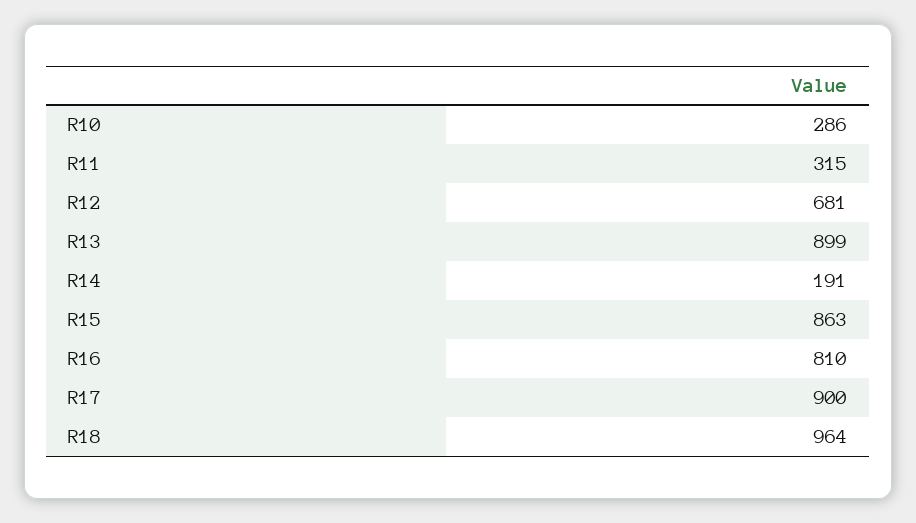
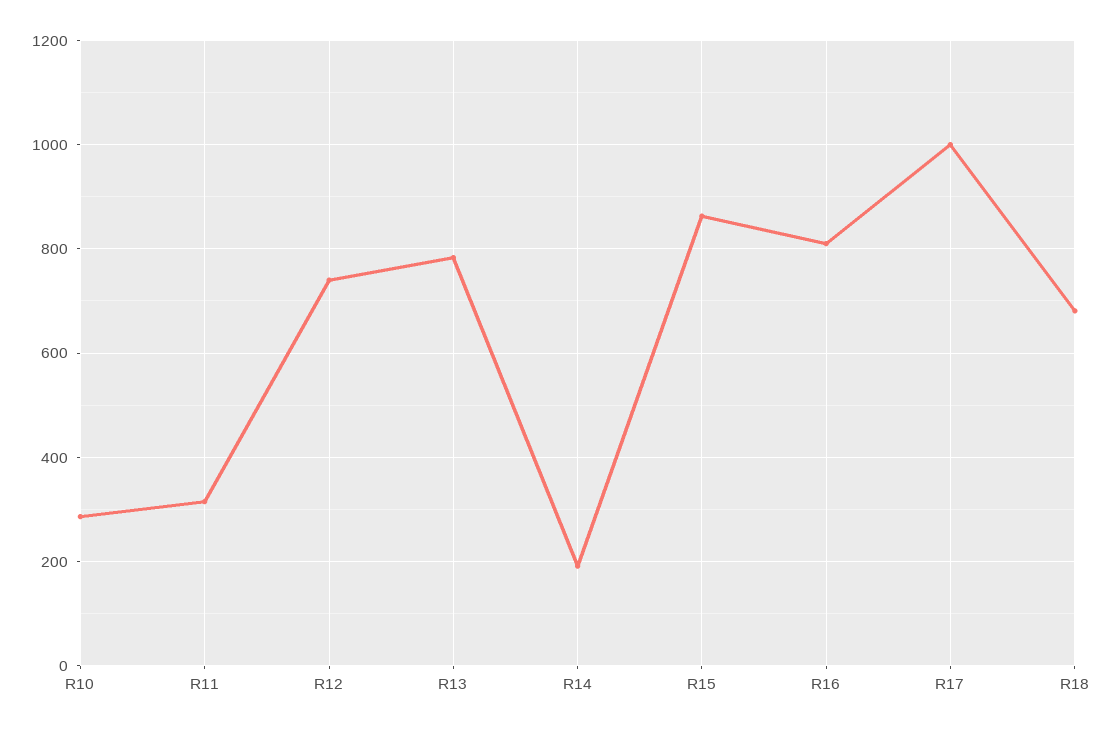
R12: 681 -> 740
R13: 899 -> 780
R17: 900 -> 1000
R18: 964 -> 680

